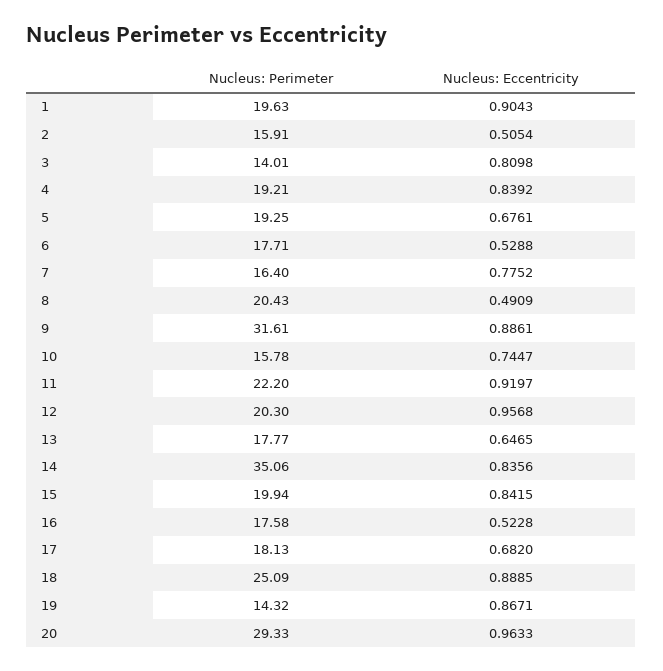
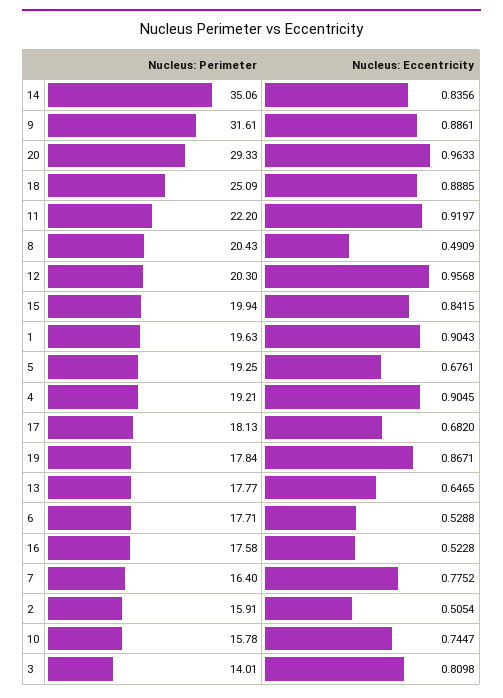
Nucleus: Eccentricity, 4: 0.8392 -> 0.9045
Nucleus: Perimeter, 19: 14.32 -> 17.84

